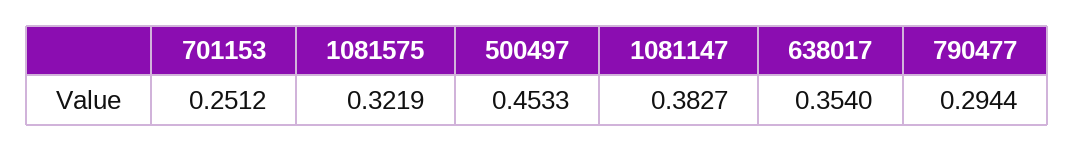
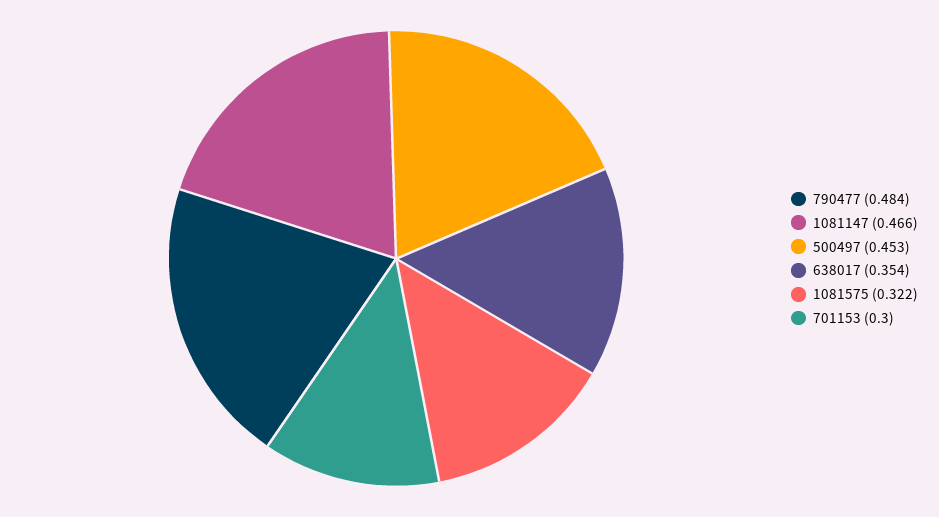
701153: 0.2512 -> 0.3
1081147: 0.3827 -> 0.466
790477: 0.2944 -> 0.484

